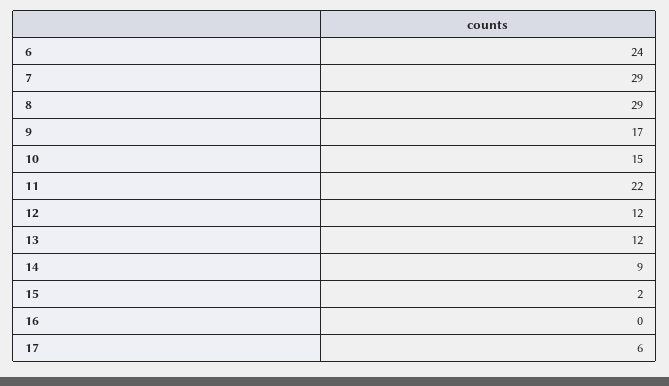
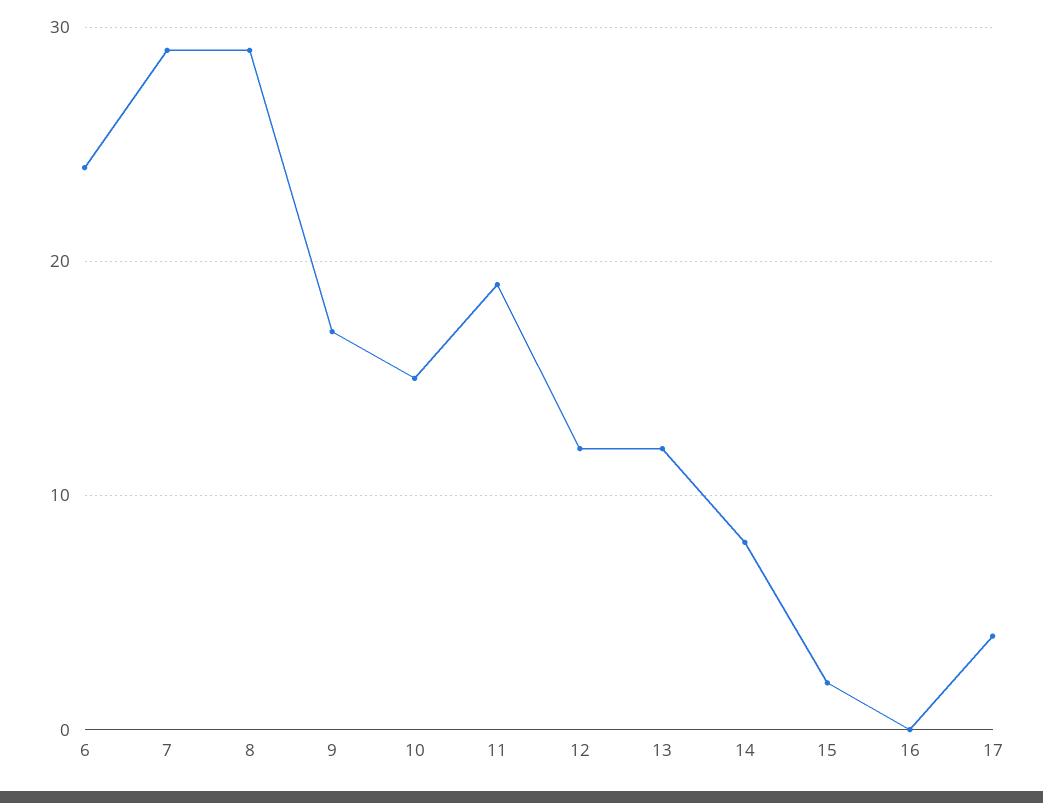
11: 22 -> 19
14: 9 -> 8
17: 6 -> 4

